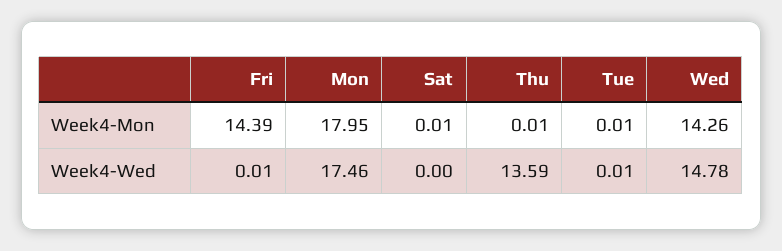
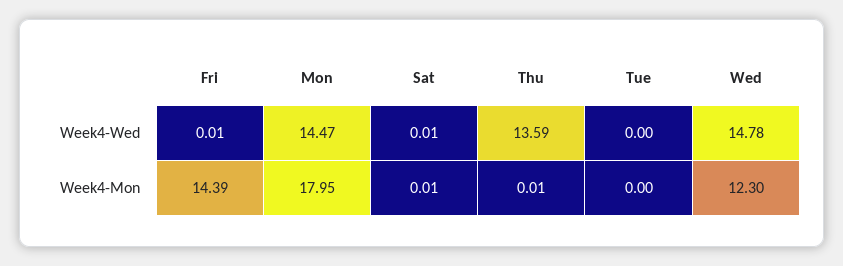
Tue, Week4-Mon: 0.01 -> 0
Wed, Week4-Mon: 14.26 -> 12.3
Mon, Week4-Wed: 17.46 -> 14.47
Sat, Week4-Wed: 0 -> 0.01
Tue, Week4-Wed: 0.01 -> 0

